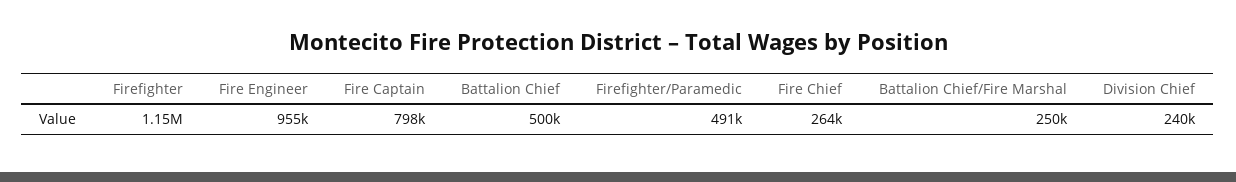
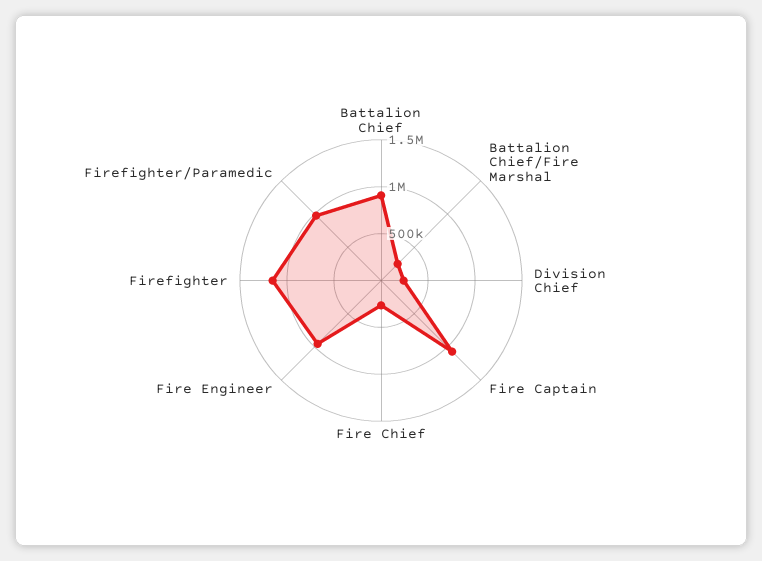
Fire Captain: 798000 -> 1100000
Battalion Chief: 500000 -> 900000
Firefighter/Paramedic: 491000 -> 1000000

